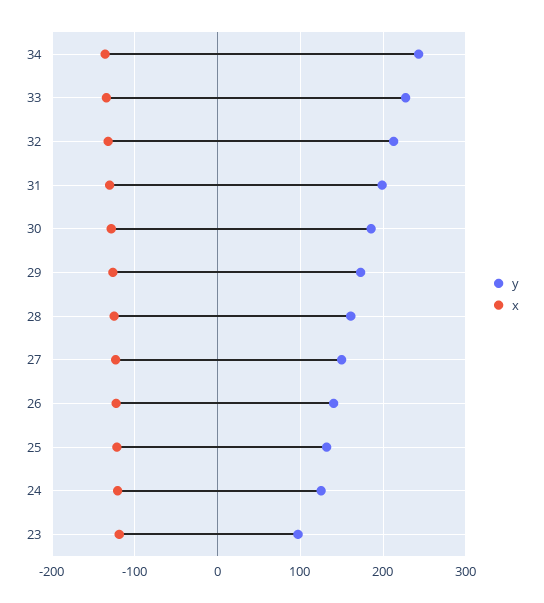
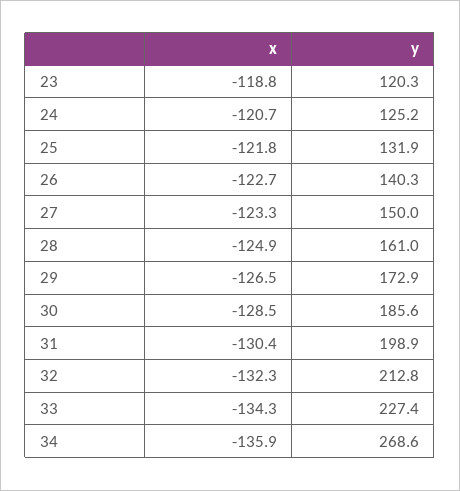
y, 34: 240 -> 268.6
y, 23: 100 -> 120.3

